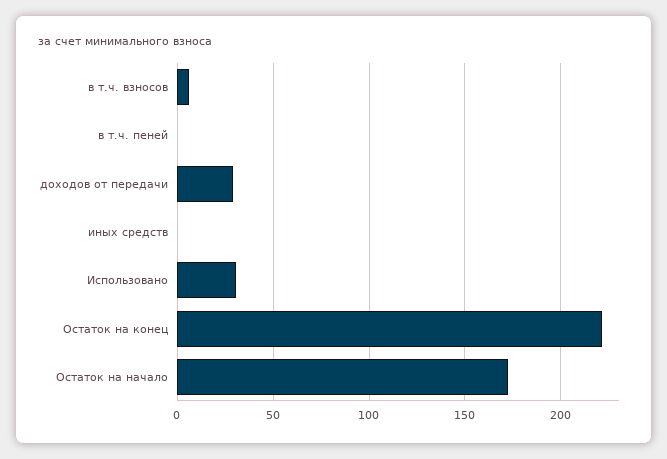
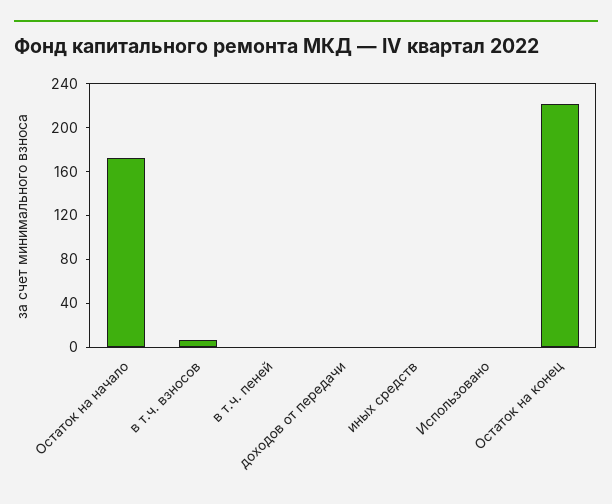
доходов от передачи: 30 -> 0
Использовано: 30 -> 0

